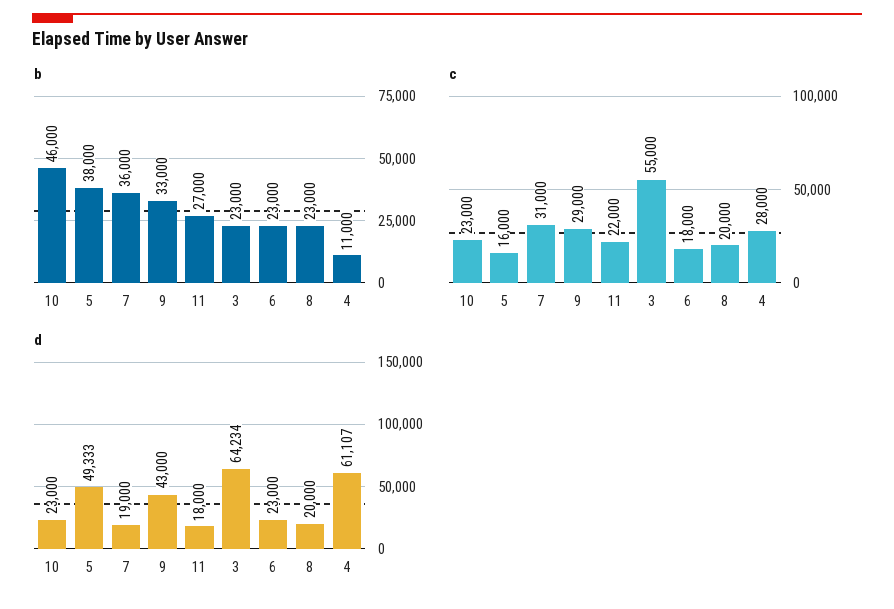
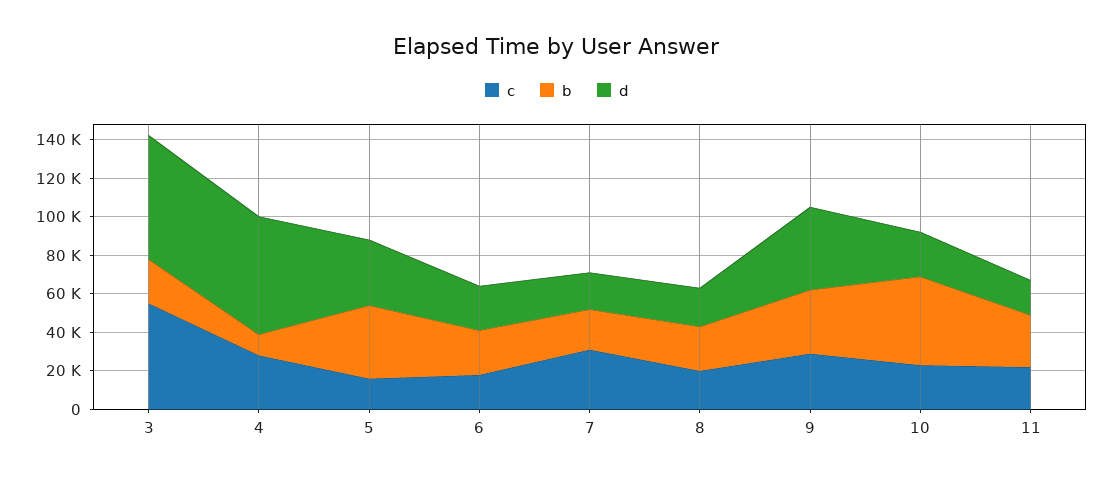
b, 7: 36000 -> 20000
d, 5: 49333 -> 35000

